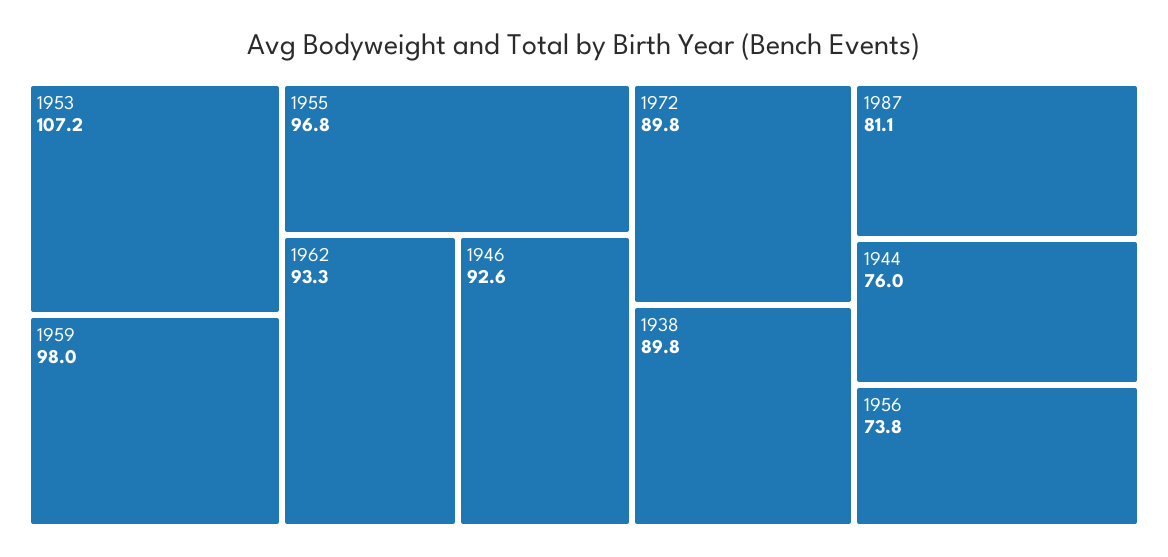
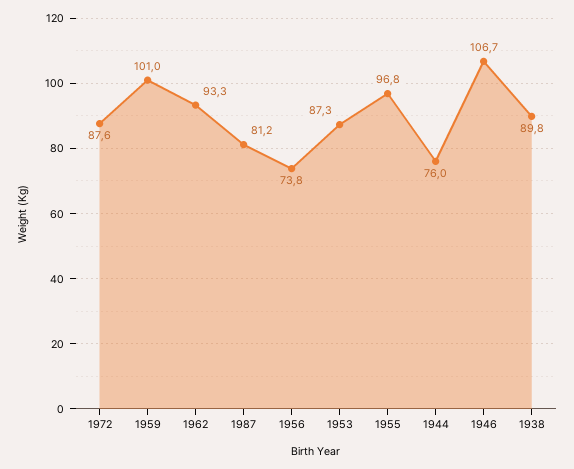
1953: 107.2 -> 87.3
1959: 98 -> 101
1946: 92.6 -> 106.7
1972: 89.8 -> 87.6
1987: 81.1 -> 81.2

